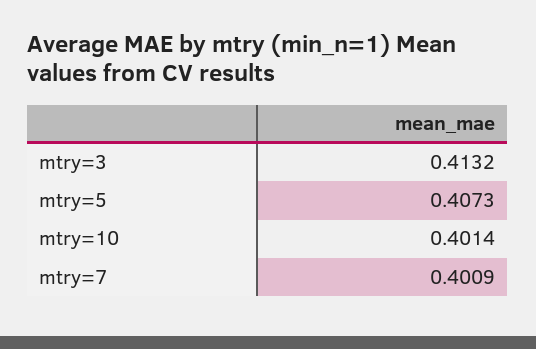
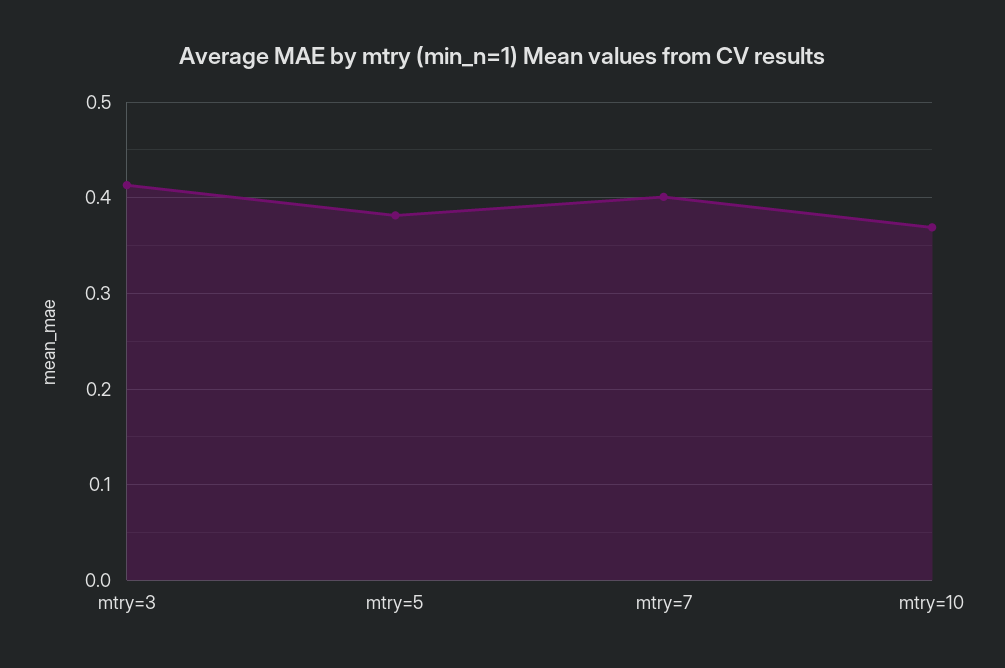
mtry=5: 0.4073 -> 0.38
mtry=10: 0.4014 -> 0.37

